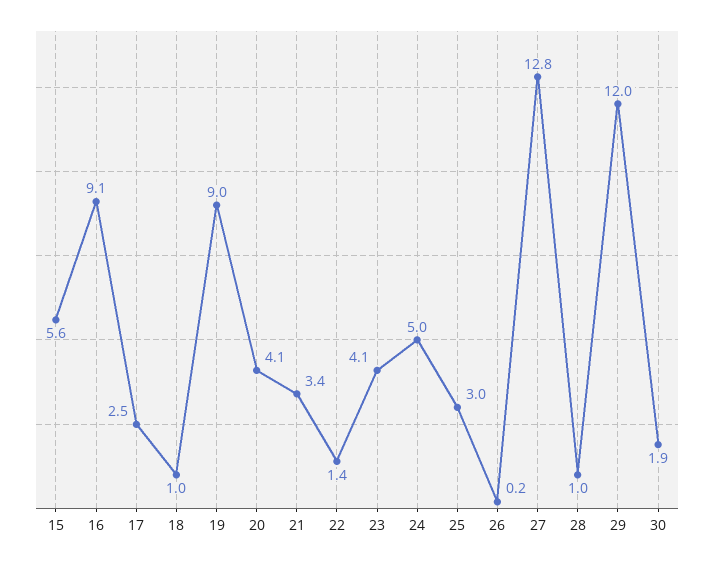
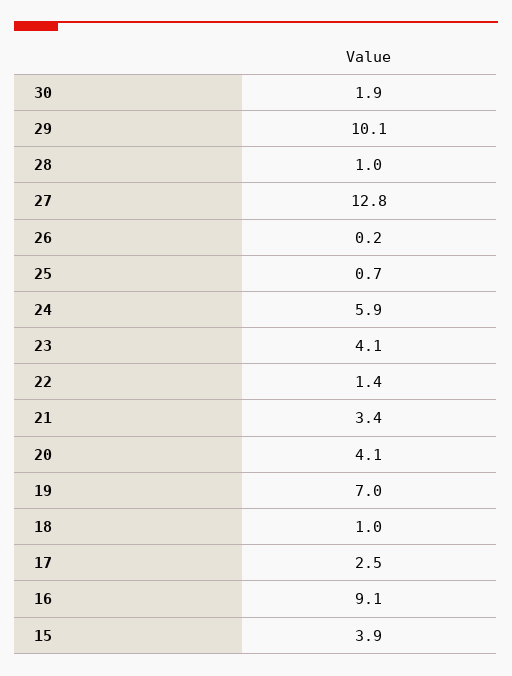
15: 5.6 -> 3.9
19: 9 -> 7
24: 5 -> 5.9
25: 3 -> 0.7
29: 12 -> 10.1

